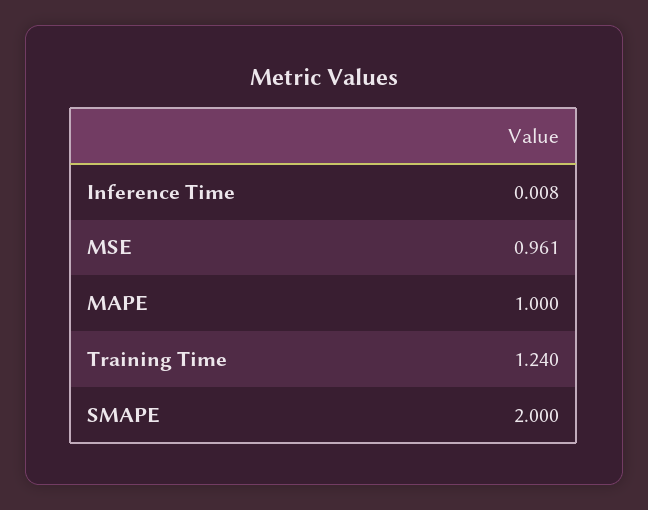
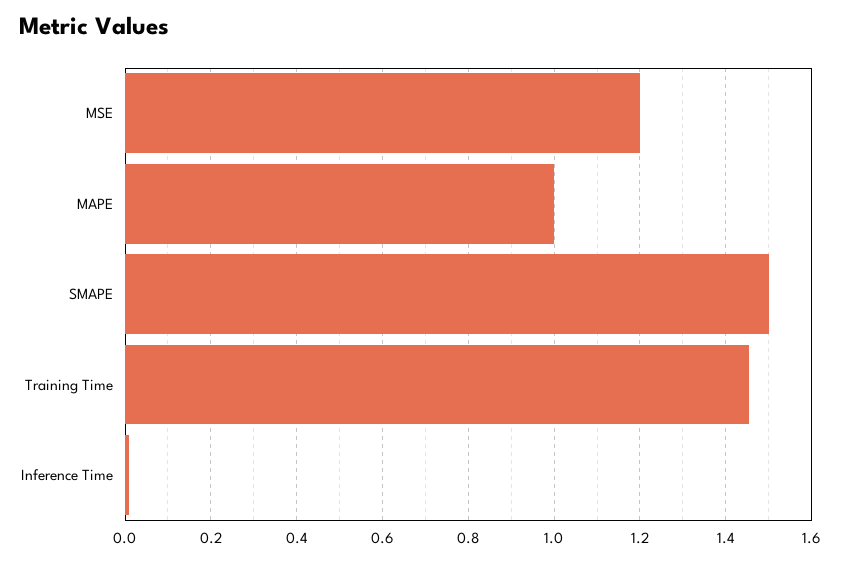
MSE: 0.961 -> 1.2
Training Time: 1.24 -> 1.46
SMAPE: 2 -> 1.5

